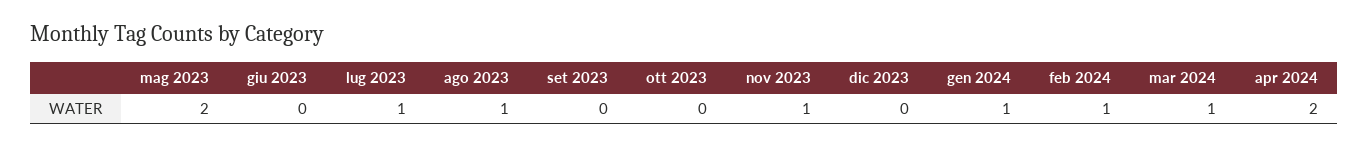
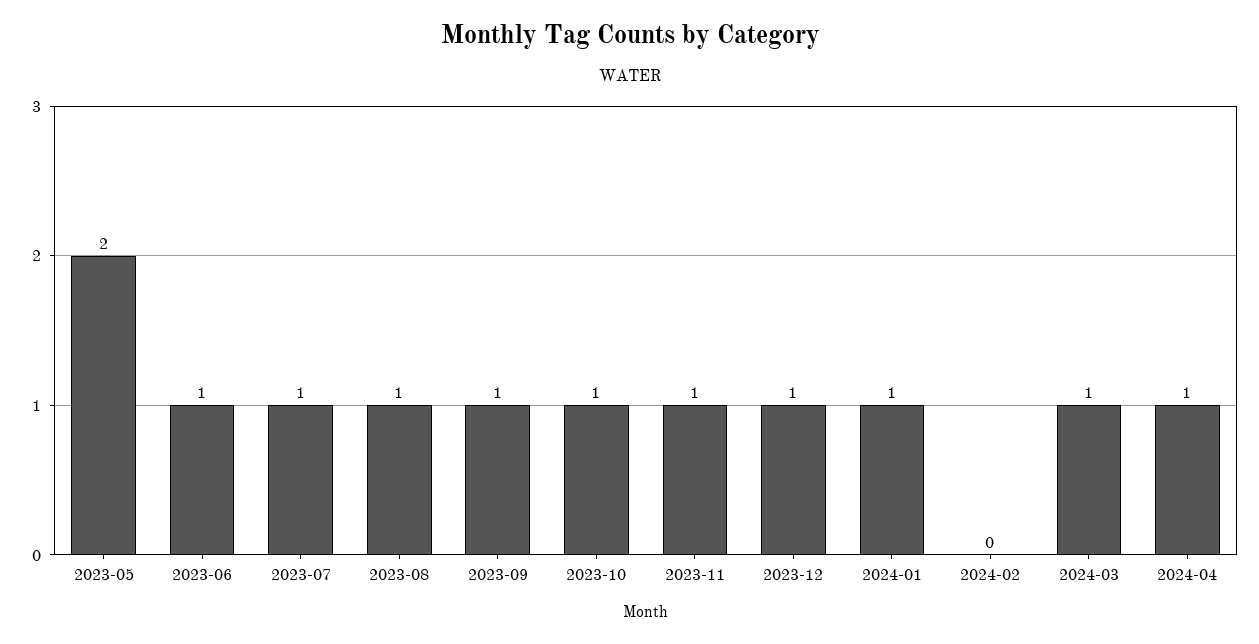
giu 2023: 0 -> 1
set 2023: 0 -> 1
ott 2023: 0 -> 1
dic 2023: 0 -> 1
feb 2024: 1 -> 0
apr 2024: 2 -> 1

